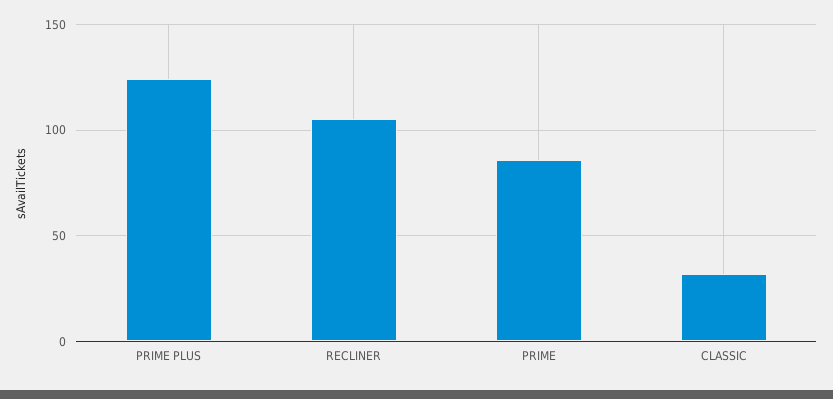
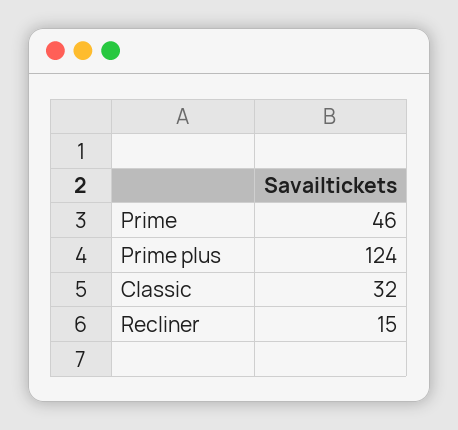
RECLINER: 105 -> 15
PRIME: 85 -> 46

